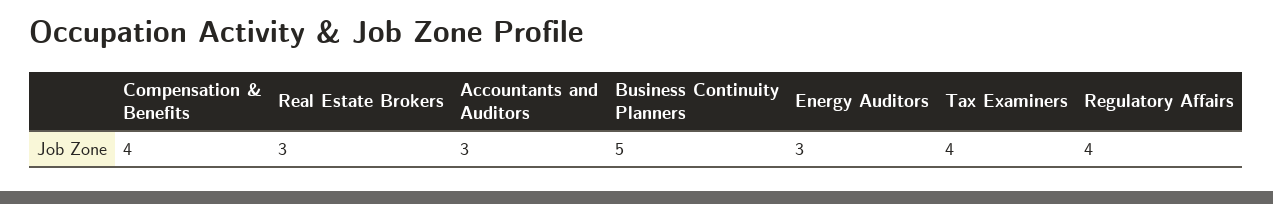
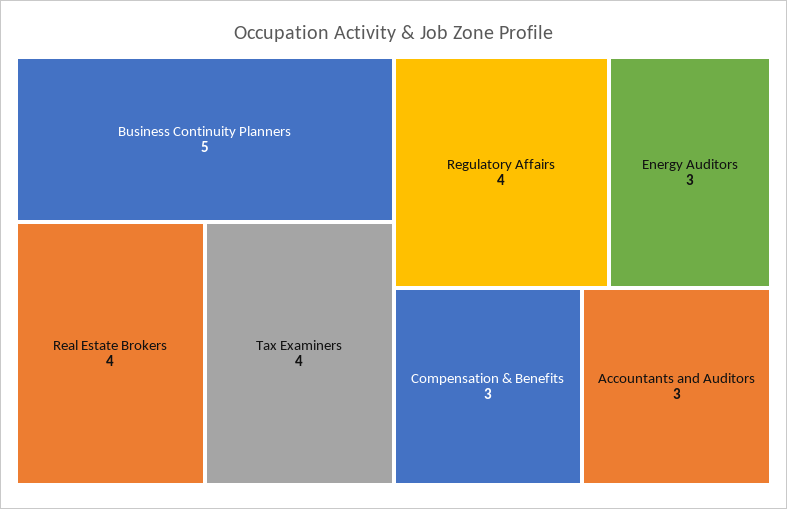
Compensation & Benefits: 4 -> 3
Real Estate Brokers: 3 -> 4

